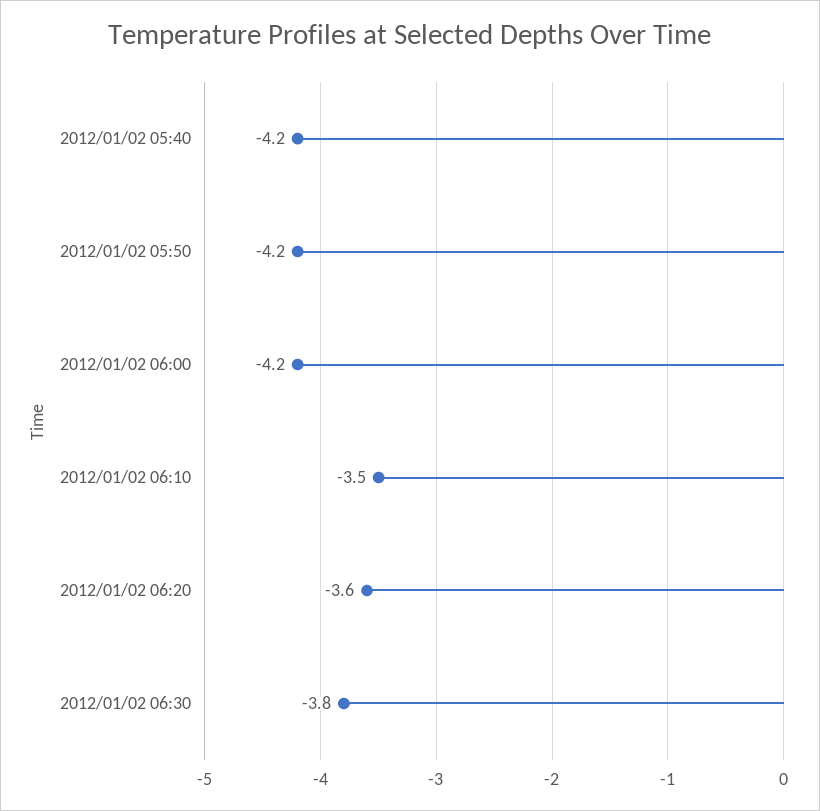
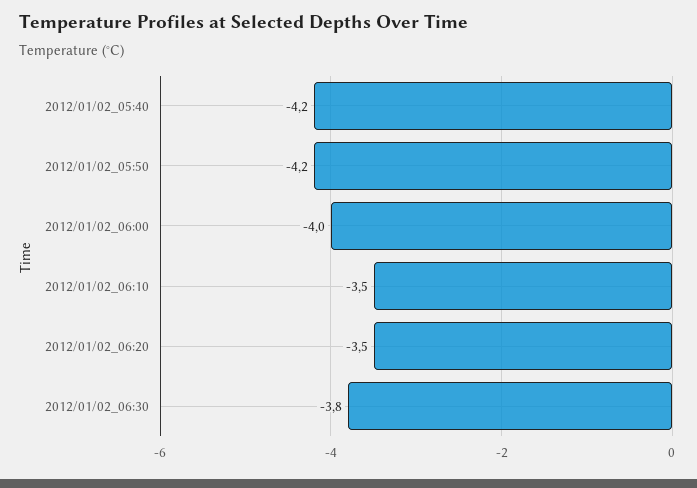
2012/01/02 06:00: -4.2 -> -4
2012/01/02 06:20: -3.6 -> -3.5

